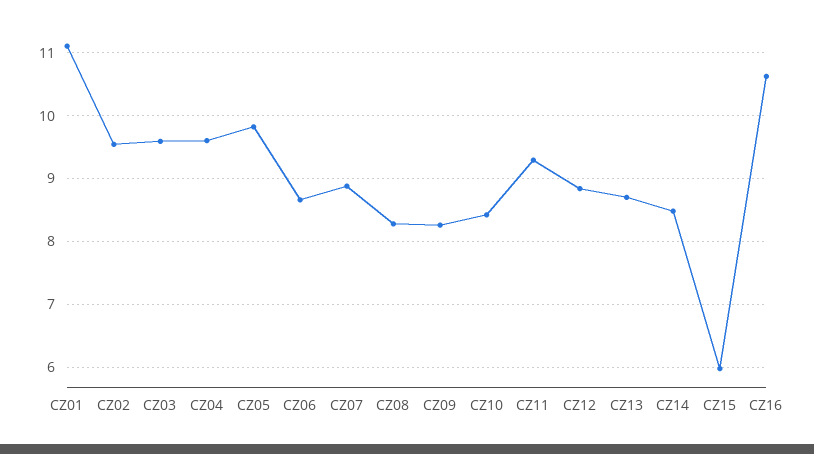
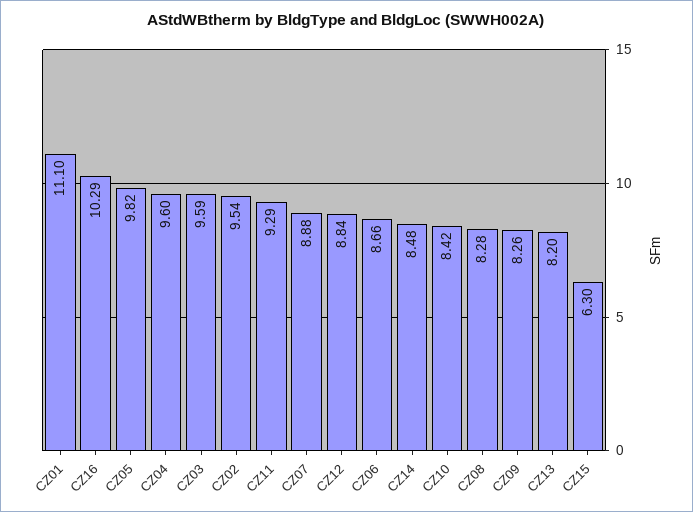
CZ13: 8.7 -> 8.2
CZ15: 6 -> 6.3
CZ16: 10.6 -> 10.29

